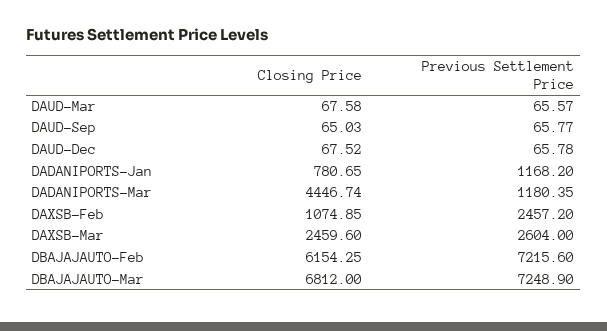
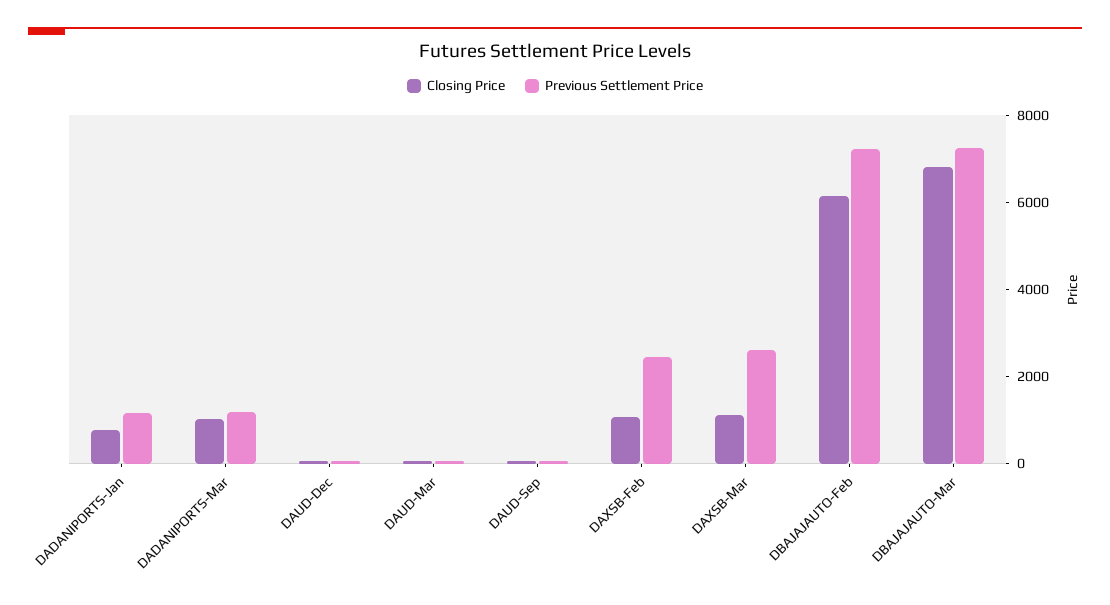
Closing Price, DADANIPORTS-Mar: 4446.74 -> 1000
Closing Price, DAXSB-Mar: 2459.6 -> 1000

